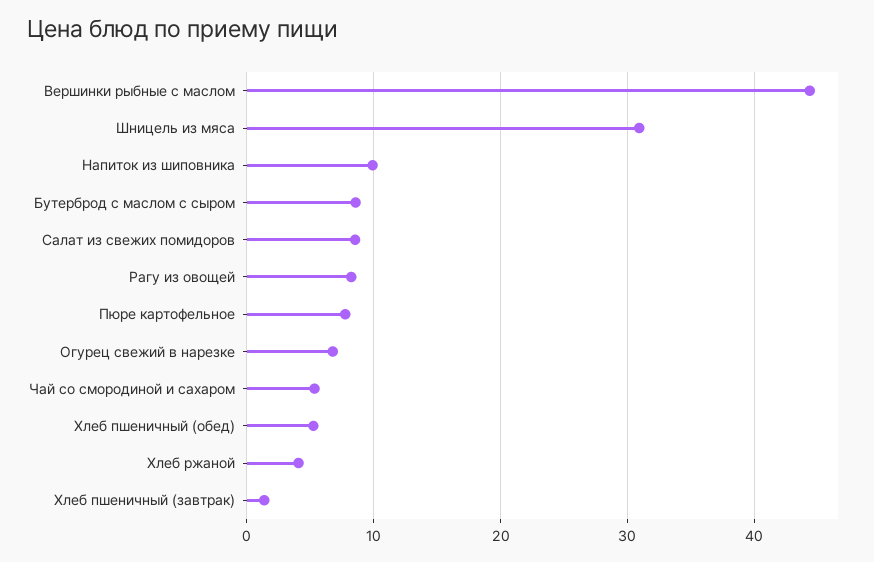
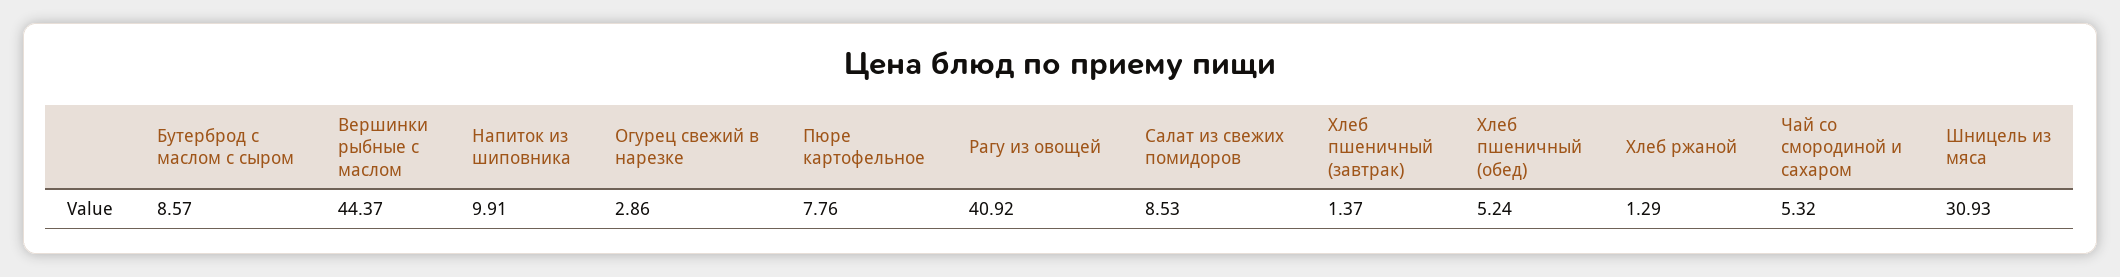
Рагу из овощей: 8 -> 40.92
Огурец свежий в нарезке: 7 -> 2.86
Хлеб ржаной: 4 -> 1.29

